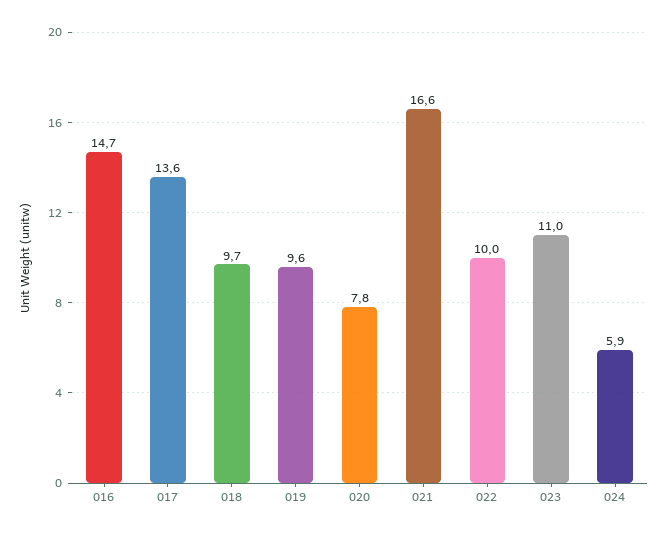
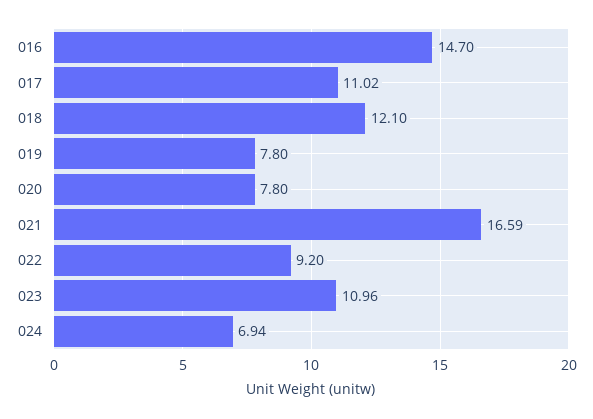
017: 13.6 -> 11.02
018: 9.7 -> 12.1
019: 9.6 -> 7.8
022: 10 -> 9.2
024: 5.9 -> 6.94

